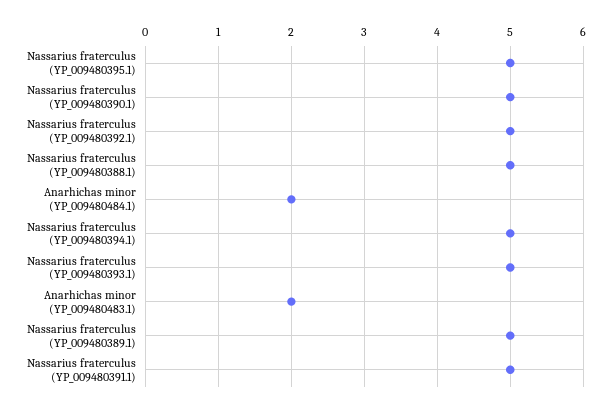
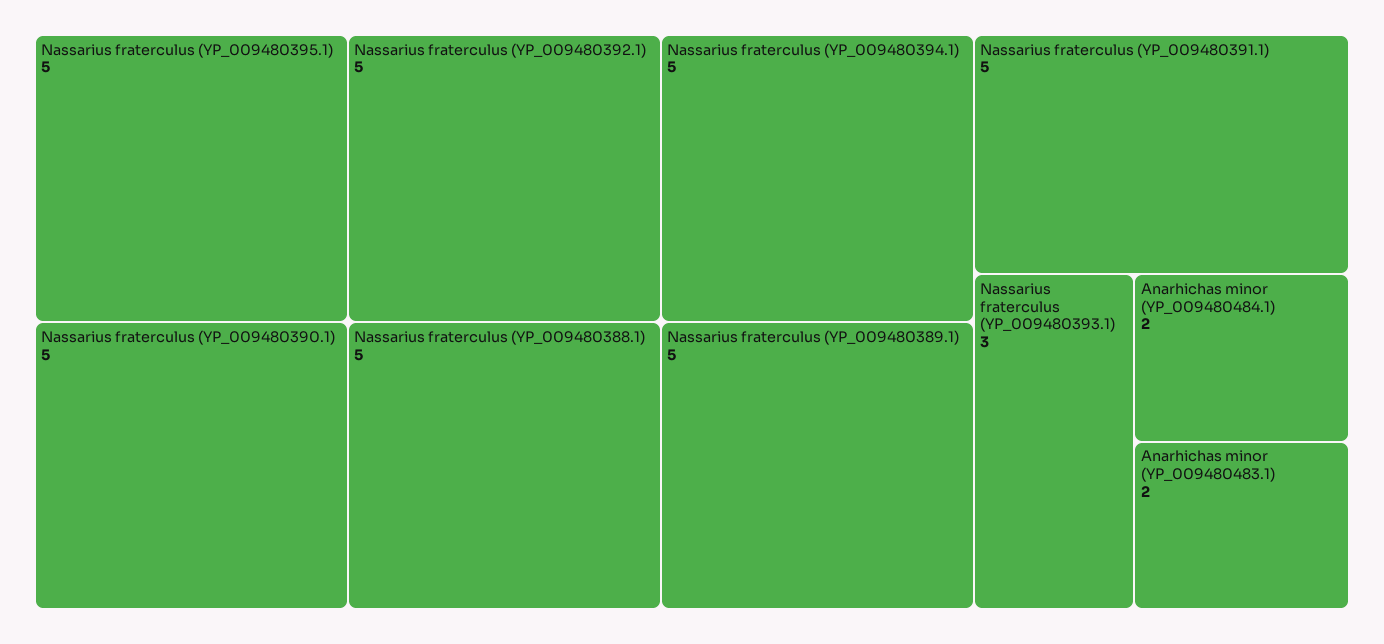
Nassarius fraterculus (YP_009480393.1): 5 -> 3

